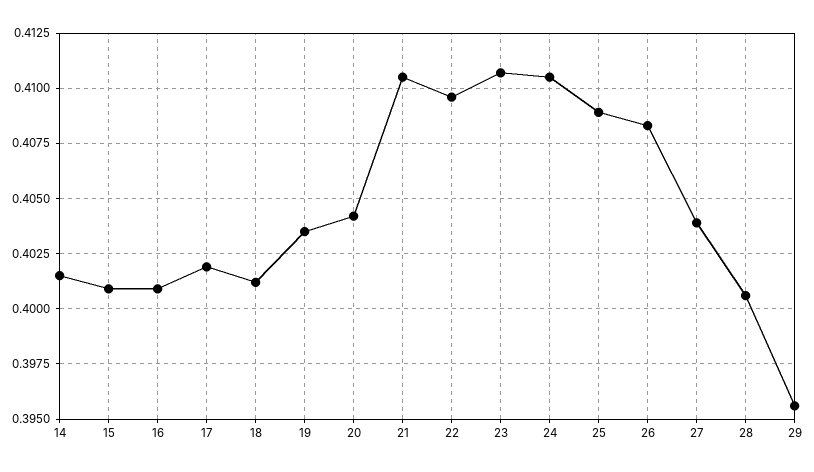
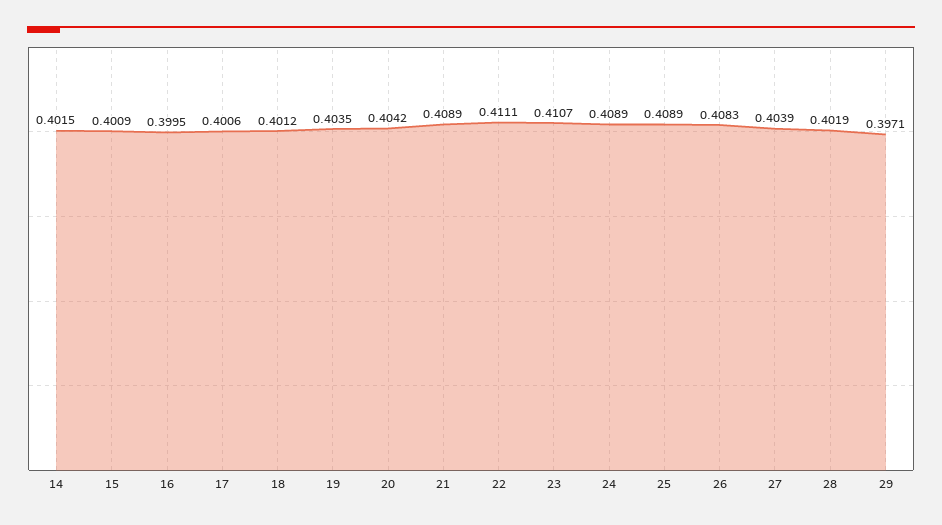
16: 0.401 -> 0.3995
17: 0.402 -> 0.4006
21: 0.4105 -> 0.4089
22: 0.4095 -> 0.4111
24: 0.4105 -> 0.4089
28: 0.4005 -> 0.4019
29: 0.3955 -> 0.3971

